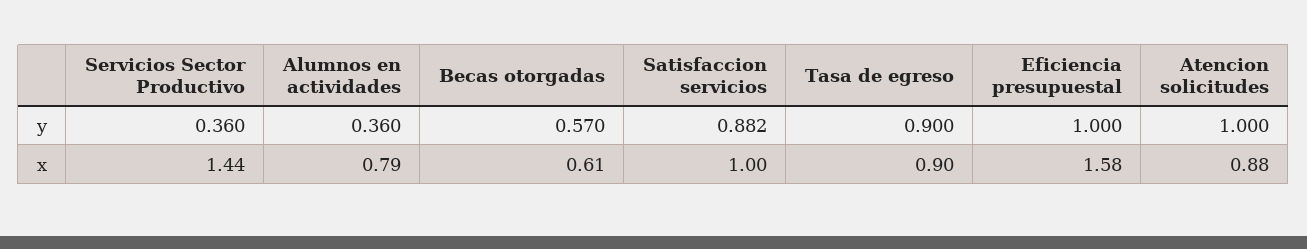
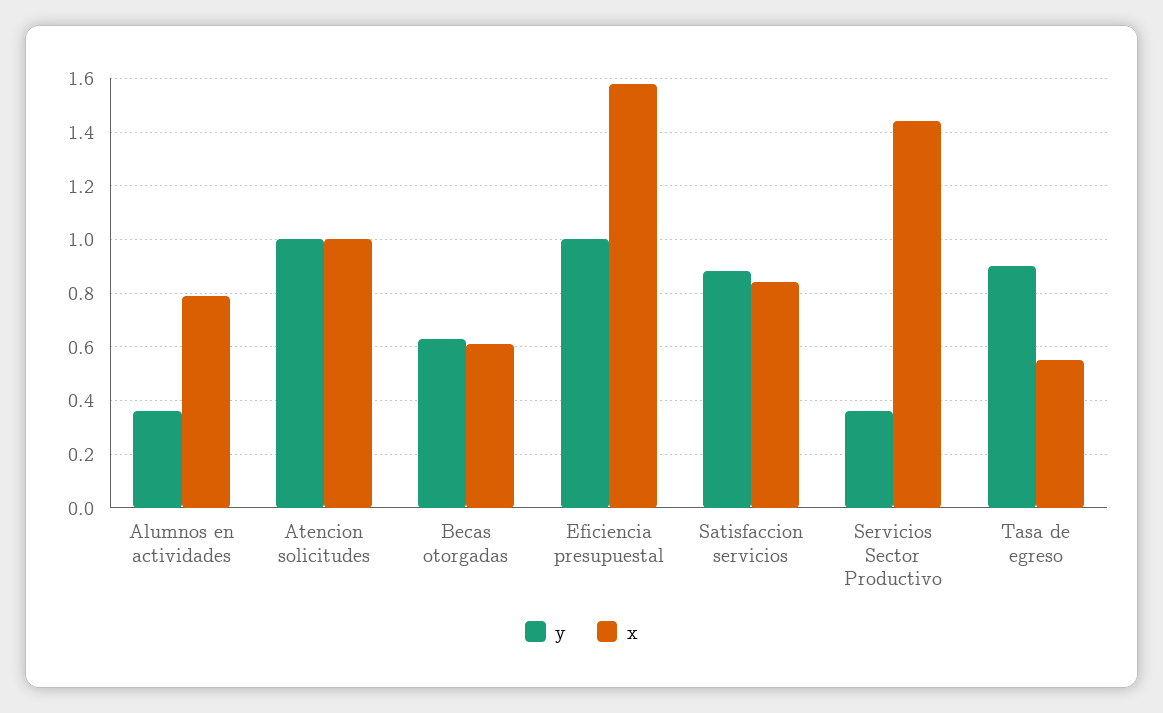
y, Becas otorgadas: 0.57 -> 0.625
x, Satisfaccion servicios: 1 -> 0.85
x, Tasa de egreso: 0.9 -> 0.55
x, Atencion solicitudes: 0.88 -> 1

